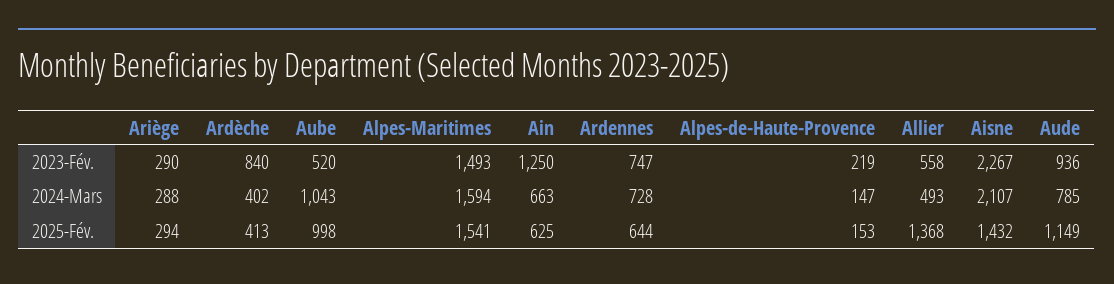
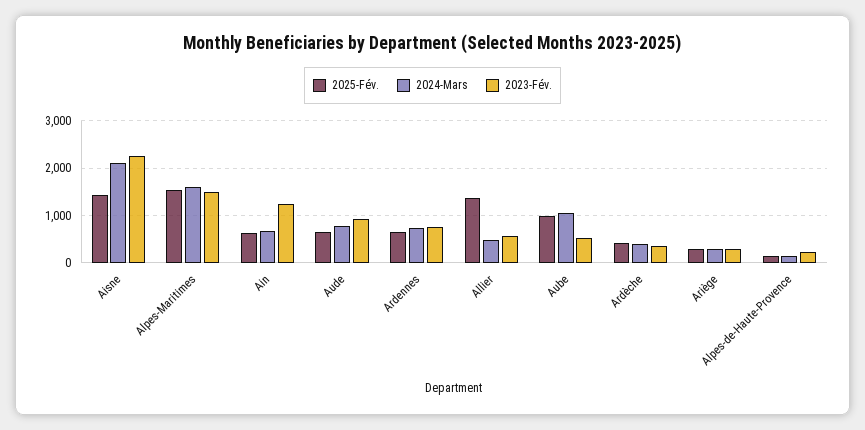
2023-Fév., Ardèche: 840 -> 400
2025-Fév., Aude: 1149 -> 600

